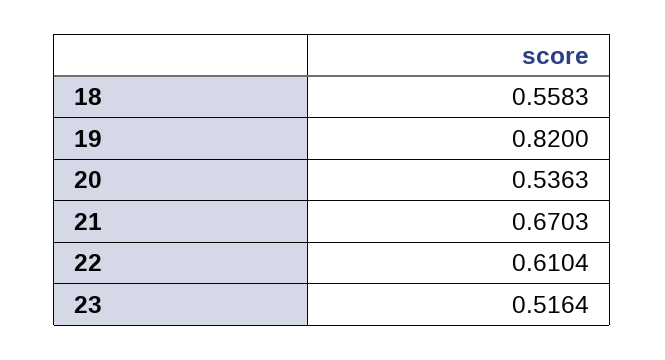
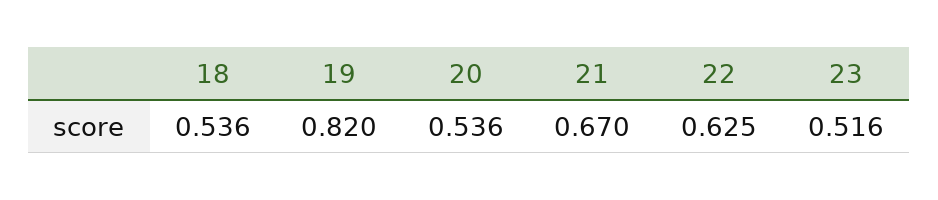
18: 0.5583 -> 0.536
22: 0.6104 -> 0.625

